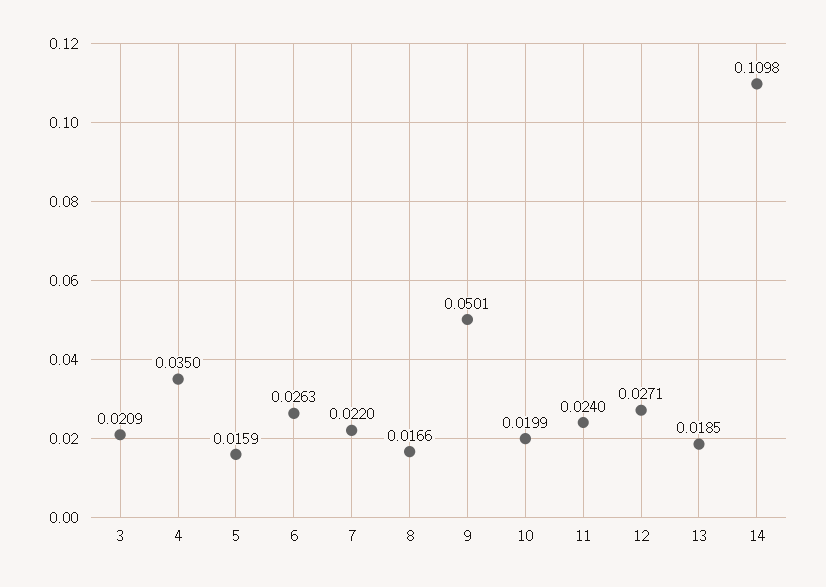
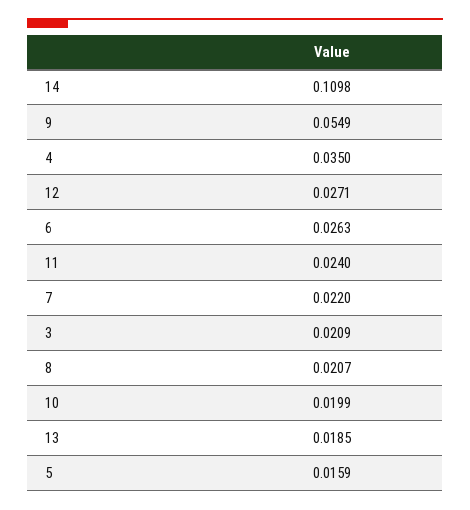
8: 0.0166 -> 0.0207
9: 0.0501 -> 0.0549

